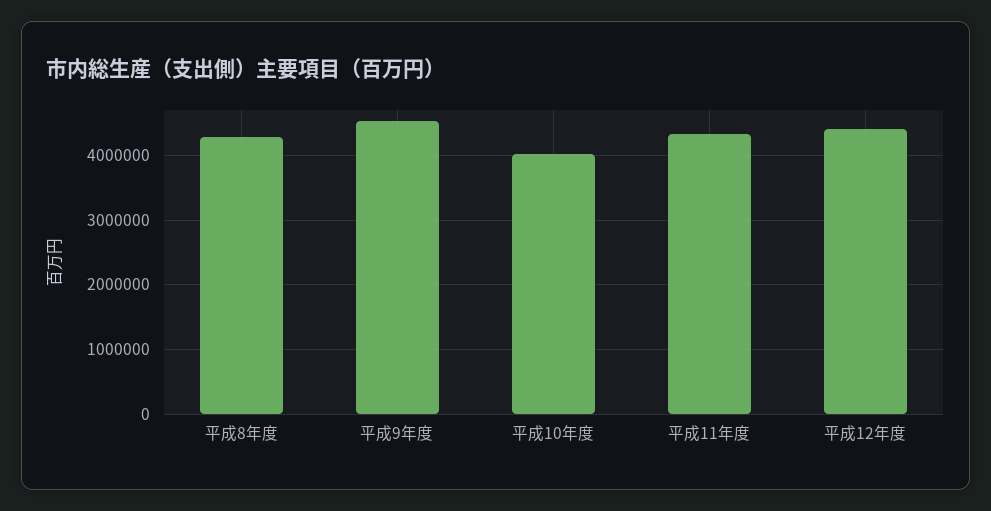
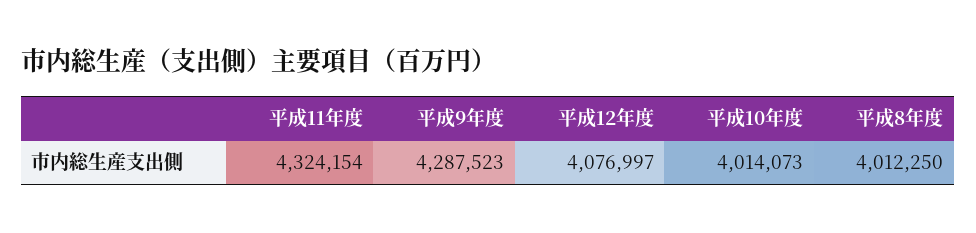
平成8年度: 4300000 -> 4012250
平成9年度: 4500000 -> 4287523
平成12年度: 4400000 -> 4076997

